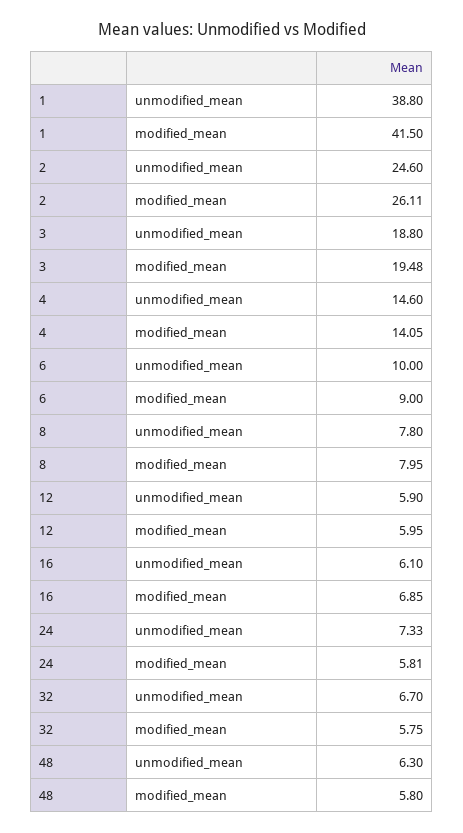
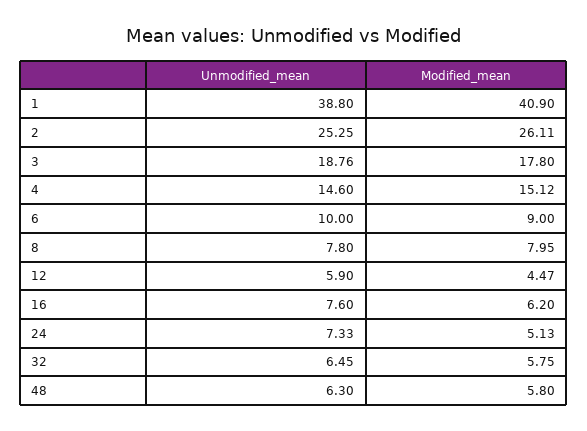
1, modified_mean: 41.5 -> 40.9
2, unmodified_mean: 24.6 -> 25.25
3, unmodified_mean: 18.8 -> 18.76
3, modified_mean: 19.48 -> 17.8
4, modified_mean: 14.05 -> 15.12
12, modified_mean: 5.95 -> 4.47
16, unmodified_mean: 6.1 -> 7.6
16, modified_mean: 6.85 -> 6.2
24, modified_mean: 5.81 -> 5.13
32, unmodified_mean: 6.7 -> 6.45

